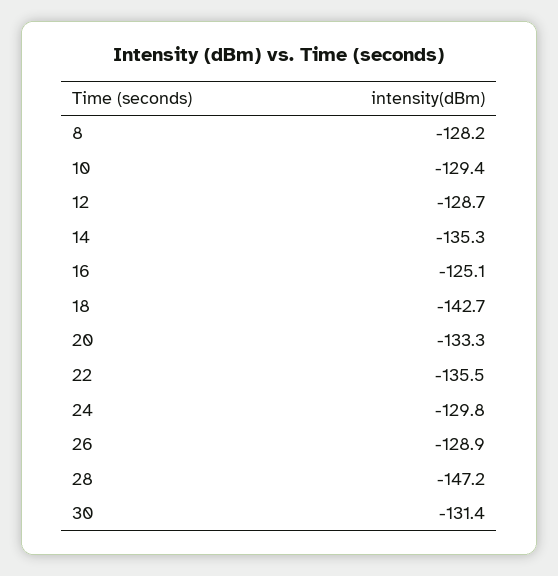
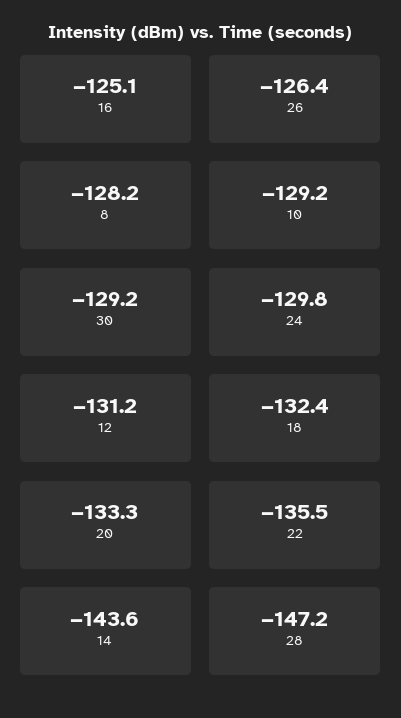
10: -129.4 -> -129.2
12: -128.7 -> -131.2
14: -135.3 -> -143.6
18: -142.7 -> -132.4
26: -128.9 -> -126.4
30: -131.4 -> -129.2

